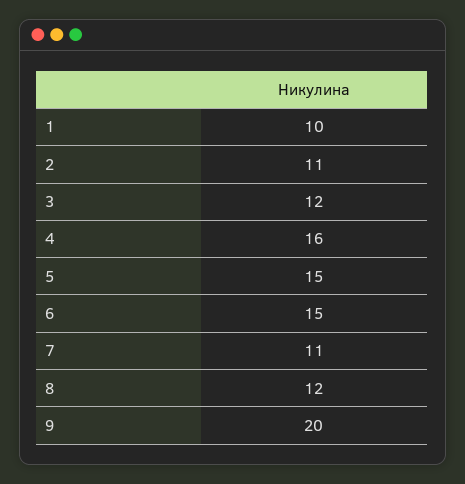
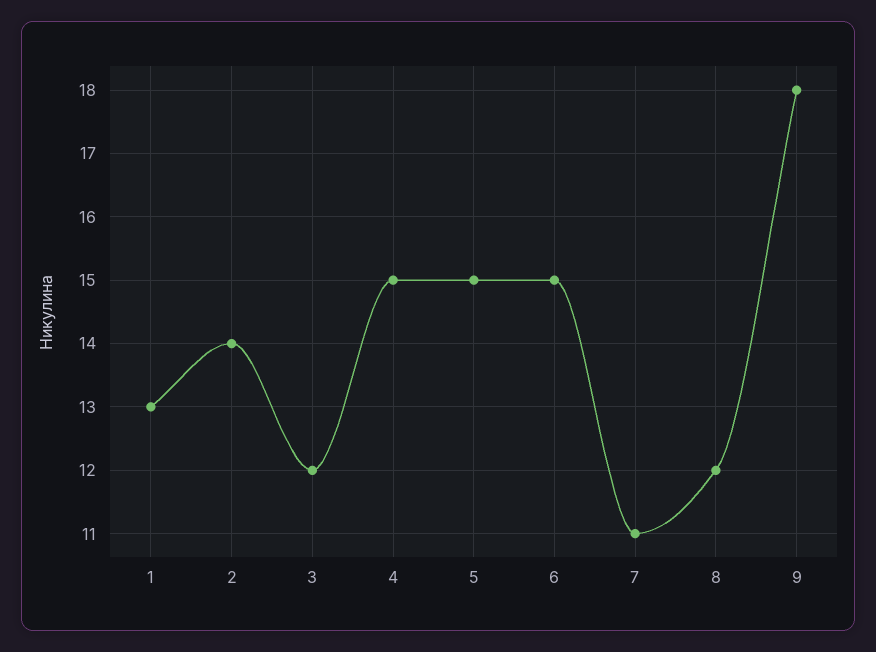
1: 10 -> 13
2: 11 -> 14
4: 16 -> 15
9: 20 -> 18

